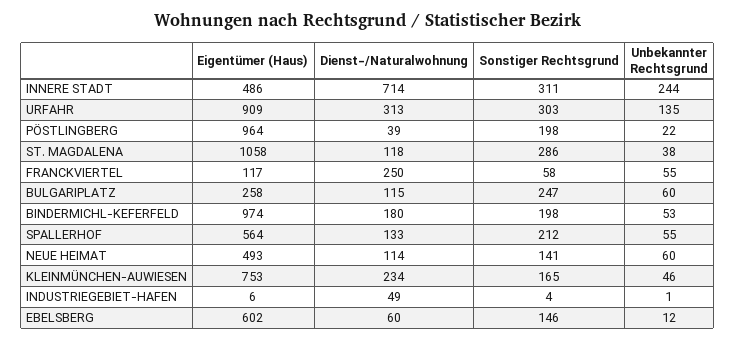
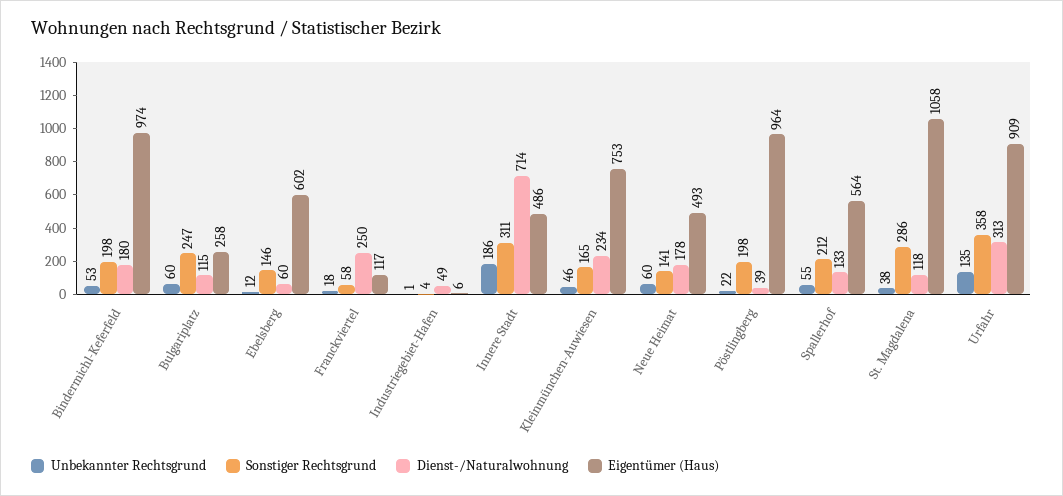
Unbekannter Rechtsgrund, INNERE STADT: 244 -> 186
Sonstiger Rechtsgrund, URFAHR: 303 -> 358
Unbekannter Rechtsgrund, FRANCKVIERTEL: 55 -> 18
Dienst-/Naturalwohnung, NEUE HEIMAT: 114 -> 178

